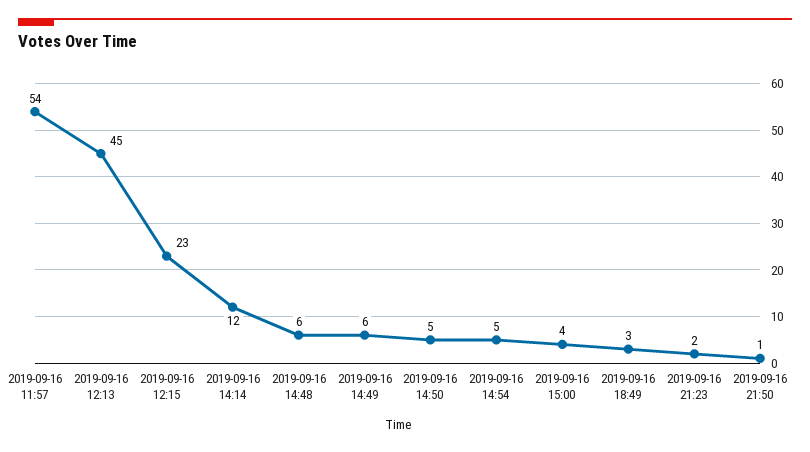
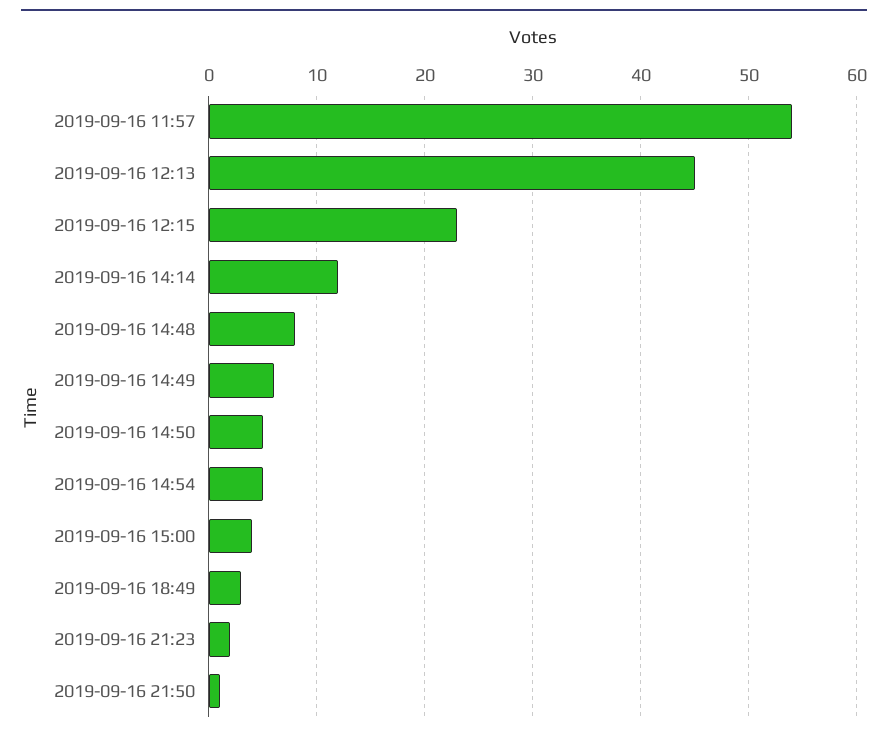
2019-09-16 14:48: 6 -> 8

